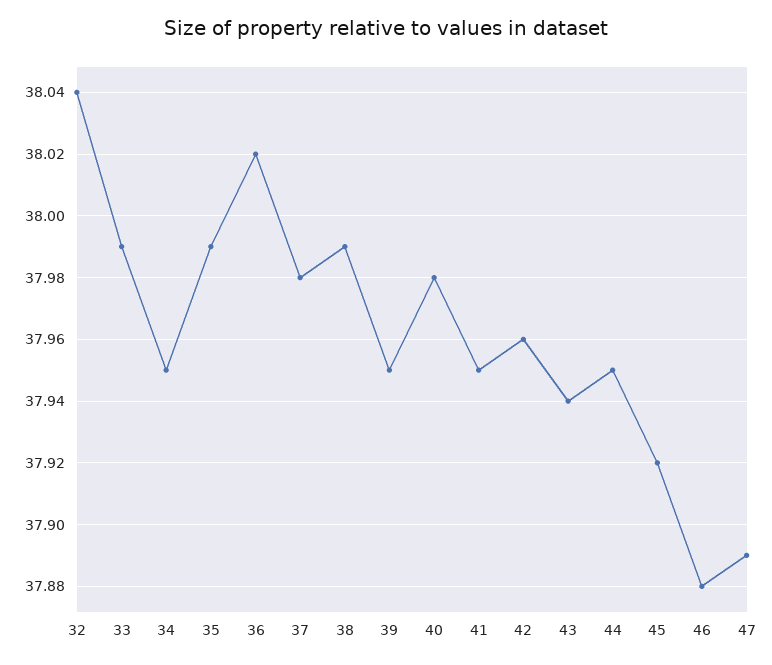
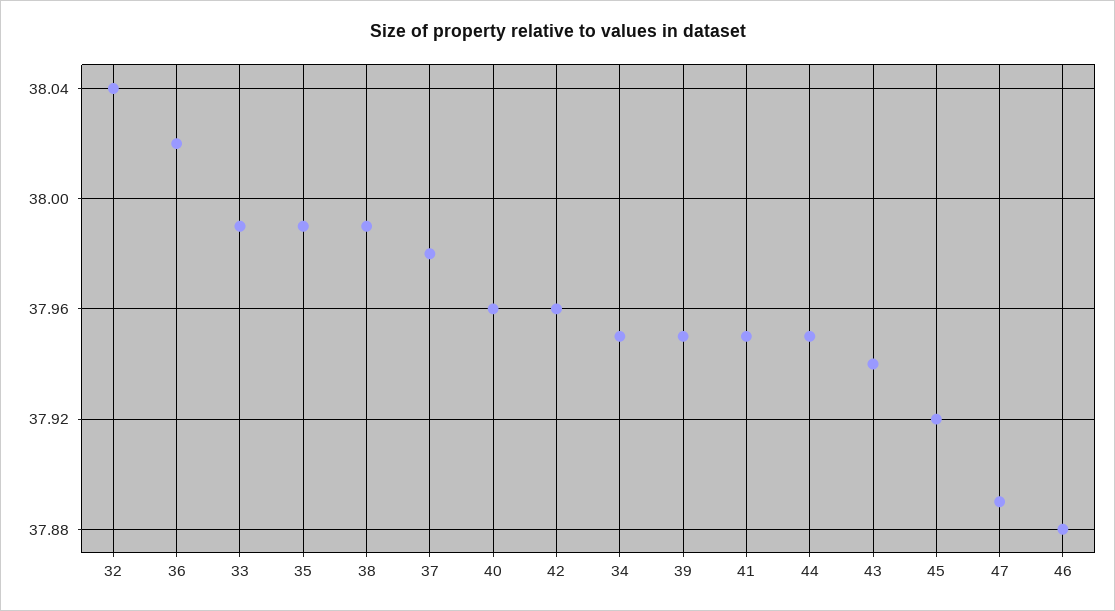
40: 37.98 -> 37.96

